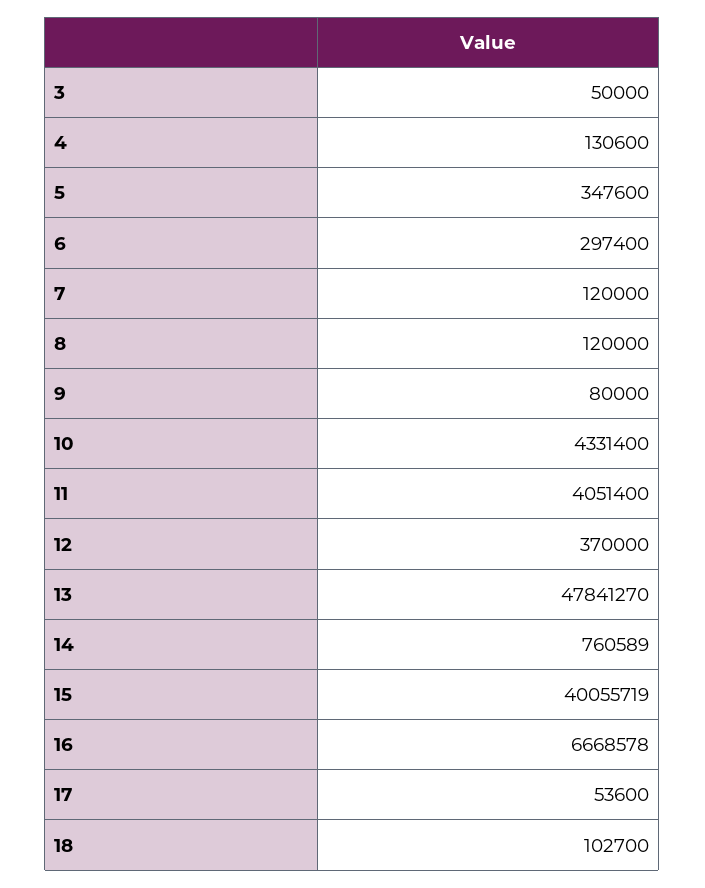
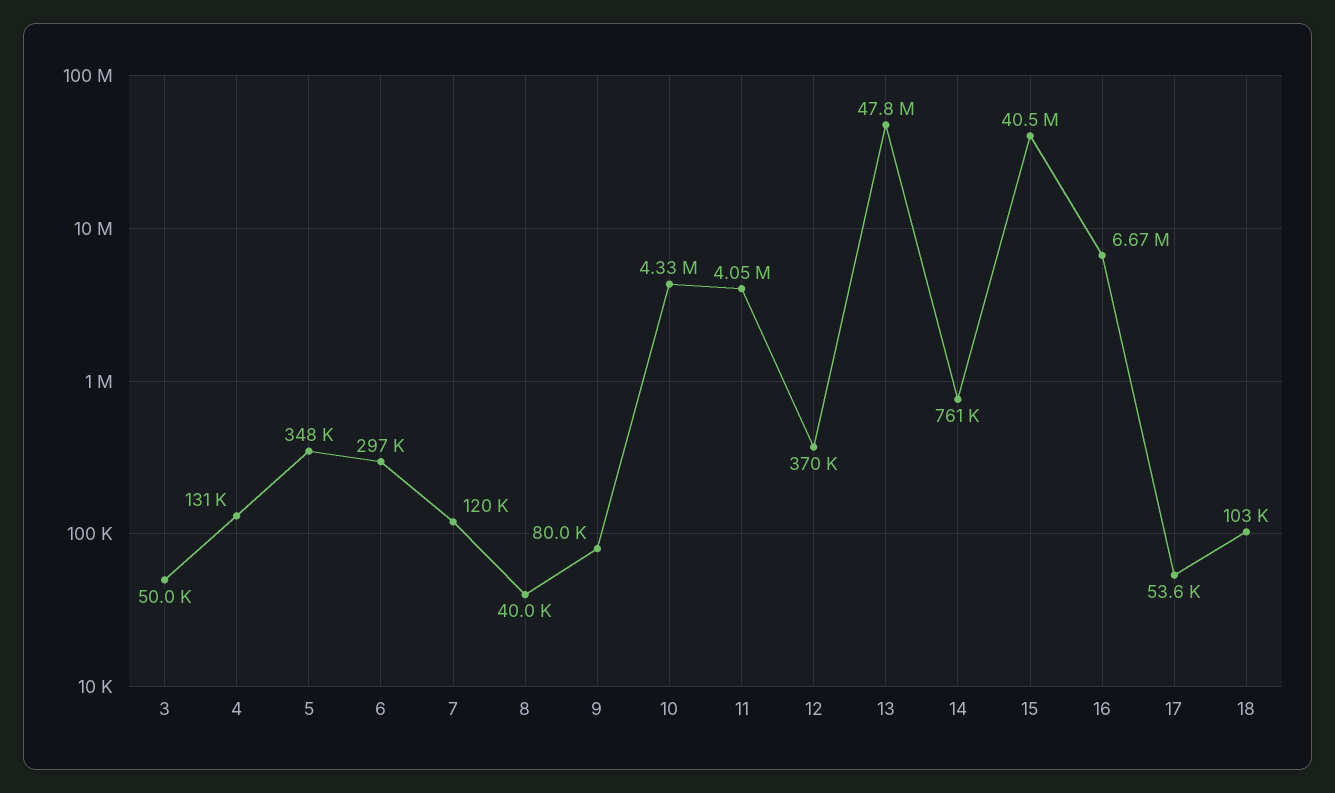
8: 120000 -> 40000
15: 40055719 -> 40500000

